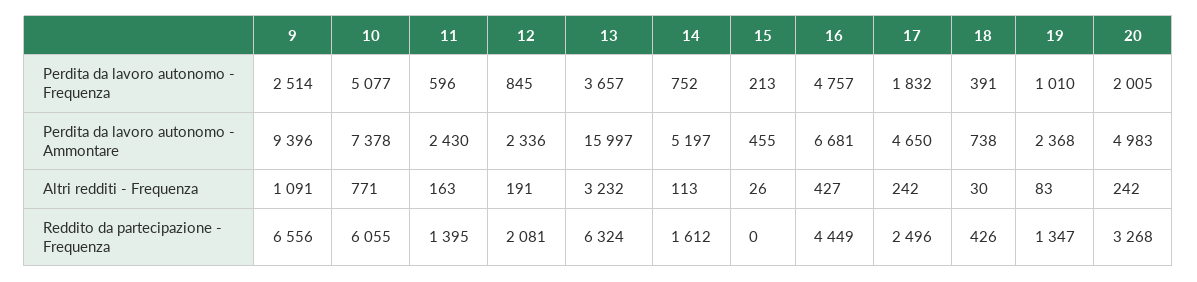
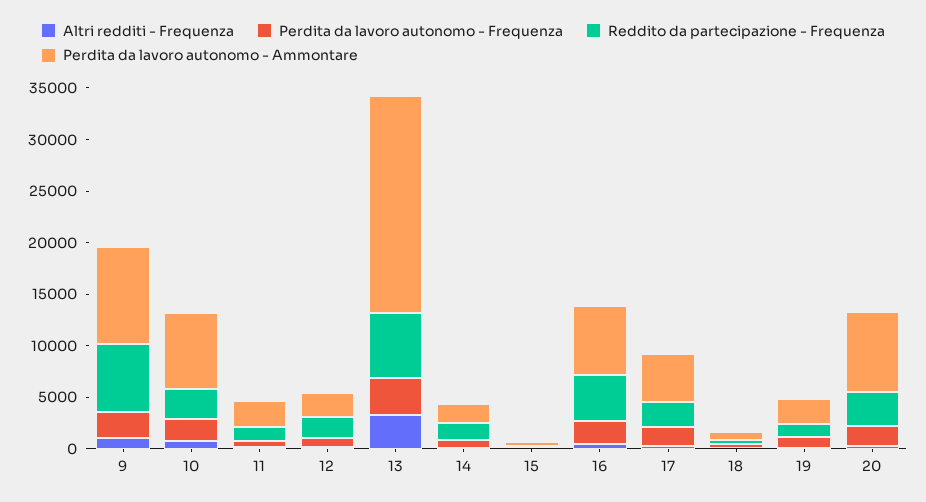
Perdita da lavoro autonomo - Frequenza, 10: 5077 -> 2000
Perdita da lavoro autonomo - Frequenza, 16: 4757 -> 2000
Perdita da lavoro autonomo - Ammontare, 13: 15997 -> 21000
Perdita da lavoro autonomo - Ammontare, 14: 5197 -> 2000
Perdita da lavoro autonomo - Ammontare, 20: 4983 -> 8000
Reddito da partecipazione - Frequenza, 10: 6055 -> 3000

